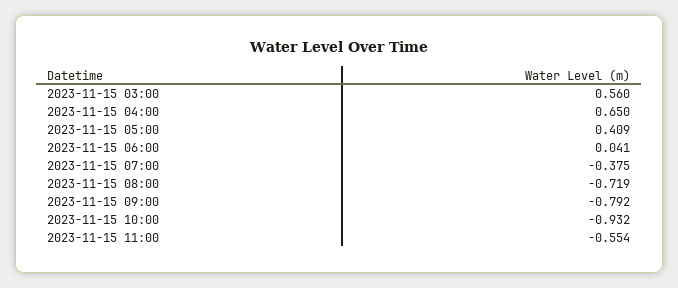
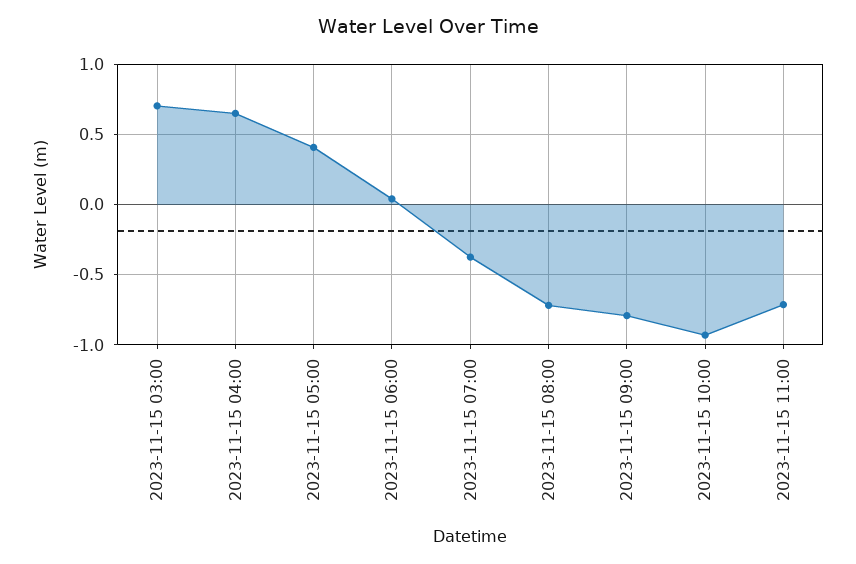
2023-11-15 03:00: 0.56 -> 0.7
2023-11-15 11:00: -0.554 -> -0.7

